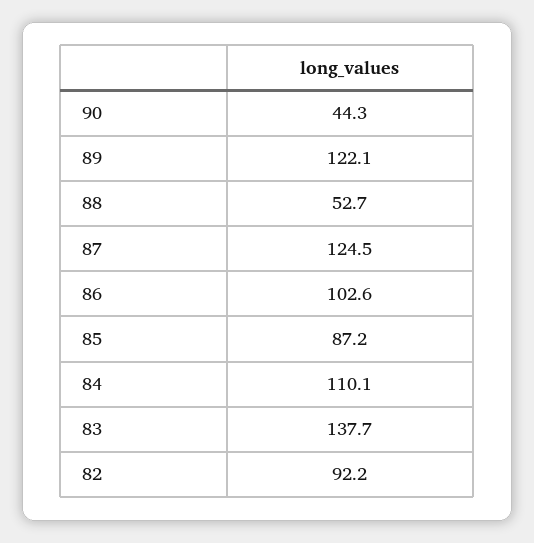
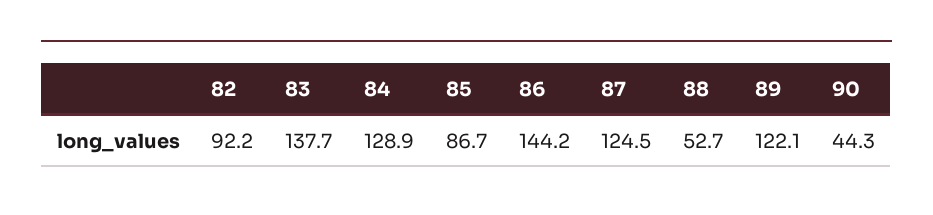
86: 102.6 -> 144.2
85: 87.2 -> 86.7
84: 110.1 -> 128.9

